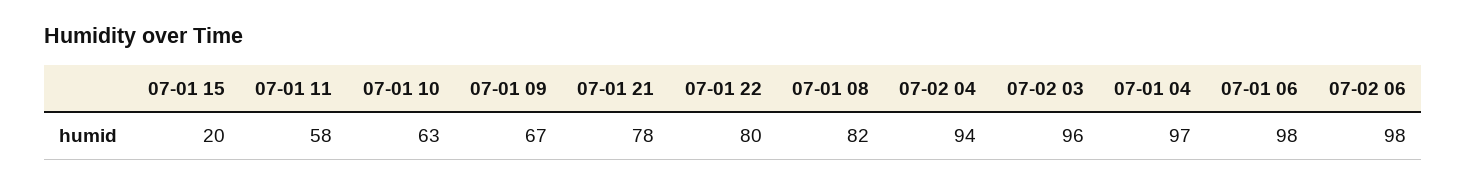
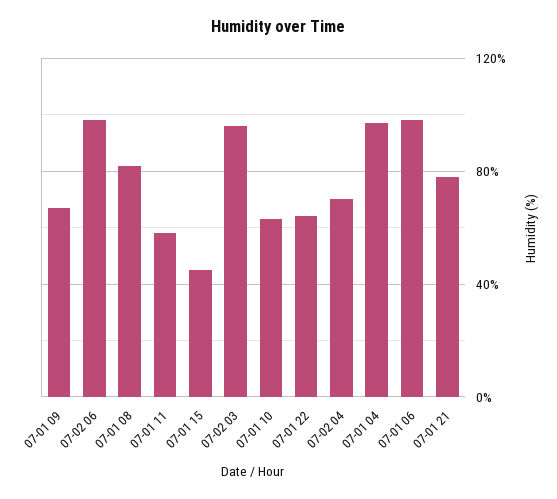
07-01 15: 20 -> 45
07-01 22: 80 -> 65
07-02 04: 94 -> 70

